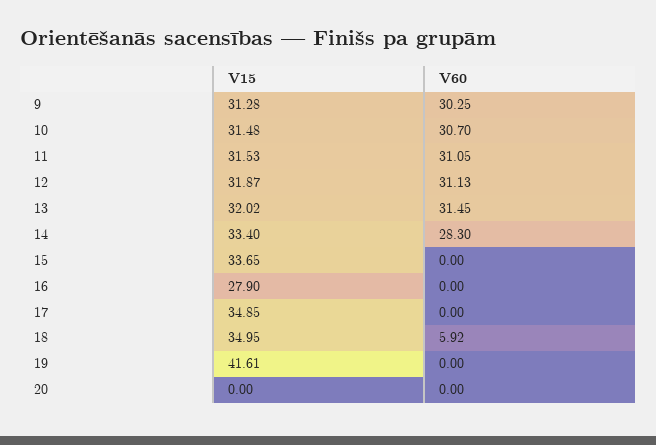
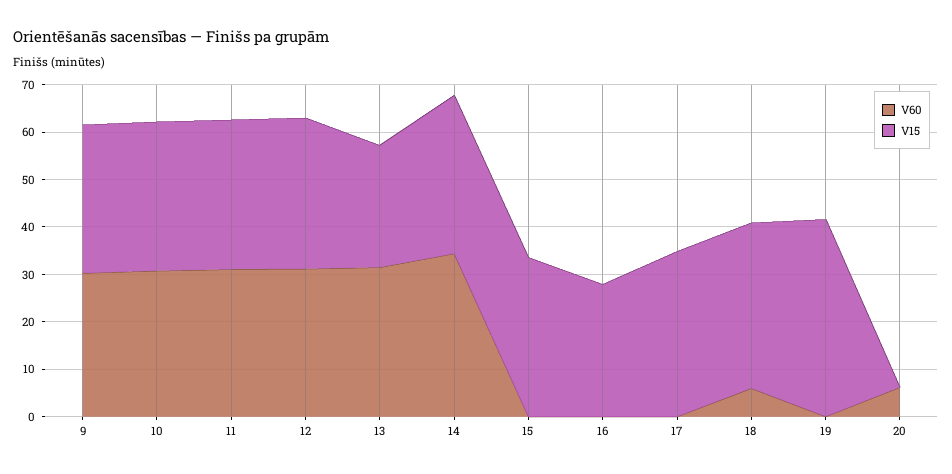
V15, 13: 32.02 -> 26
V60, 14: 28.3 -> 34
V60, 20: 0 -> 6

